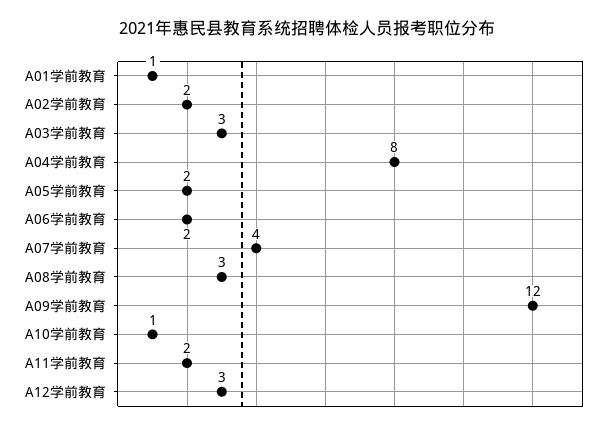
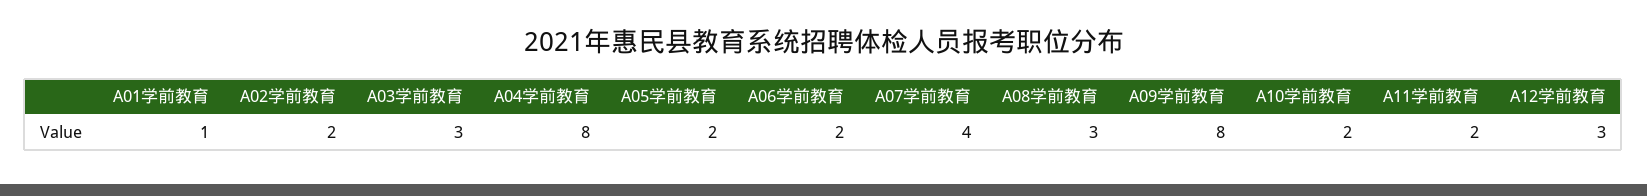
A09学前教育: 12 -> 8
A10学前教育: 1 -> 2

